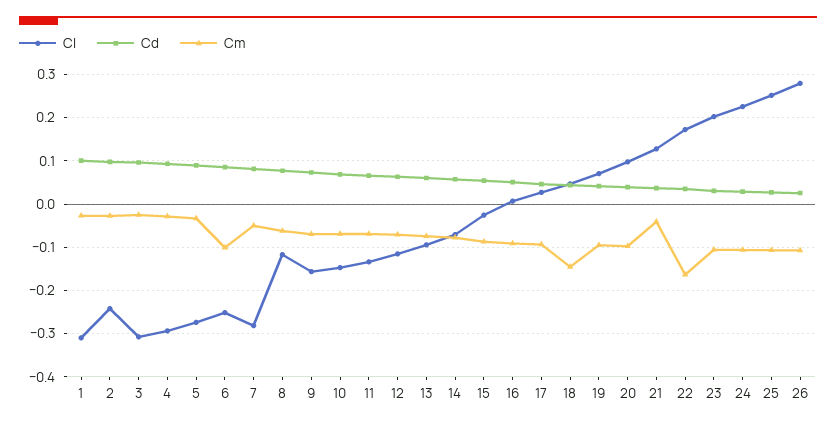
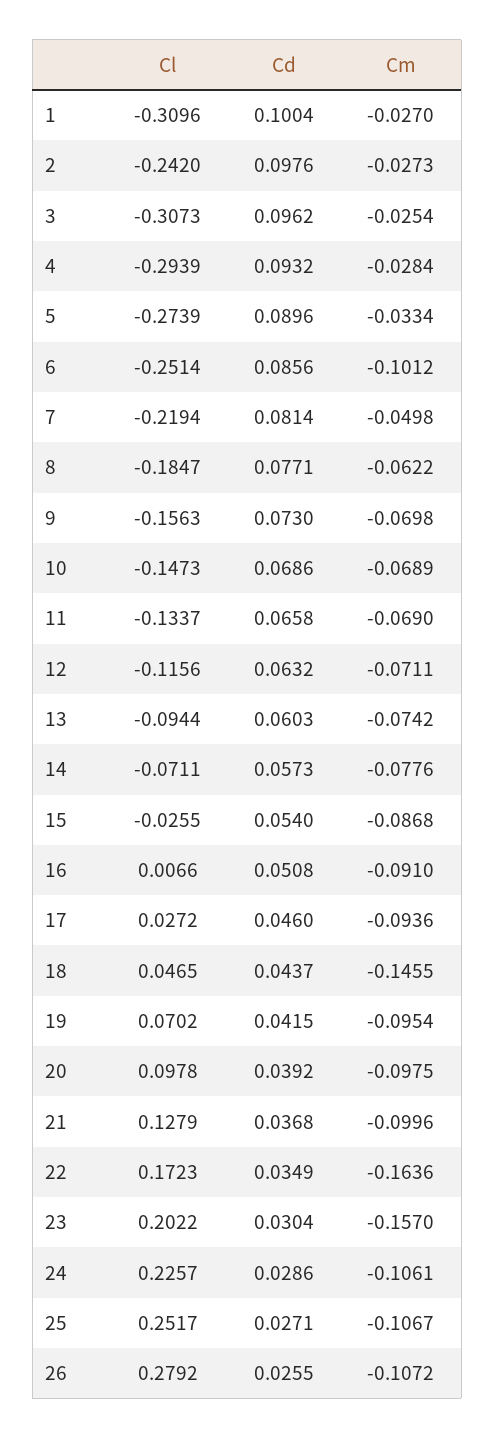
Cl, 7: -0.28 -> -0.2194
Cl, 8: -0.12 -> -0.1847
Cm, 21: -0.04 -> -0.0996
Cm, 23: -0.1 -> -0.157

